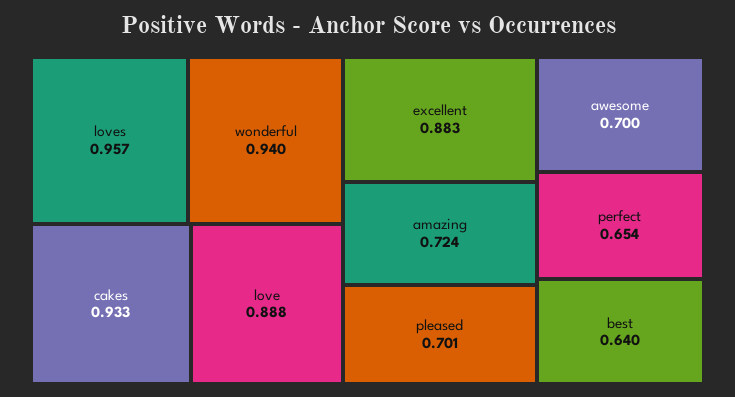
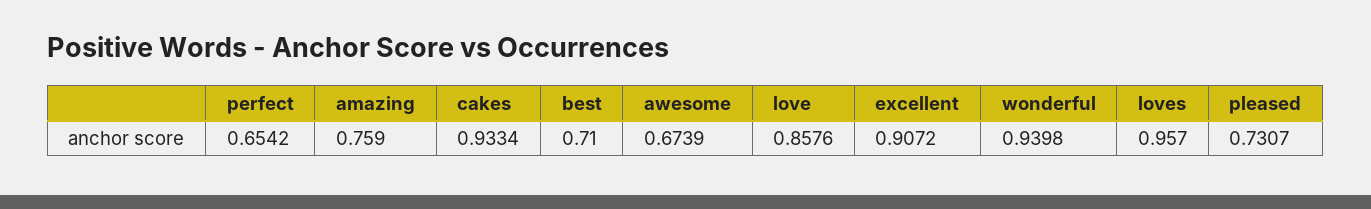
love: 0.888 -> 0.8576
excellent: 0.883 -> 0.9072
amazing: 0.724 -> 0.759
pleased: 0.701 -> 0.7307
awesome: 0.7 -> 0.6739
best: 0.64 -> 0.71

